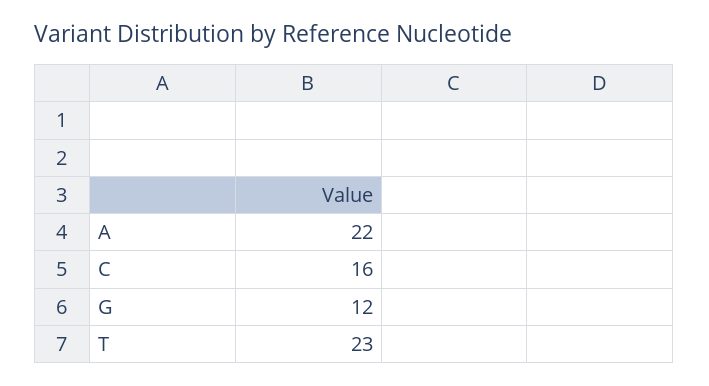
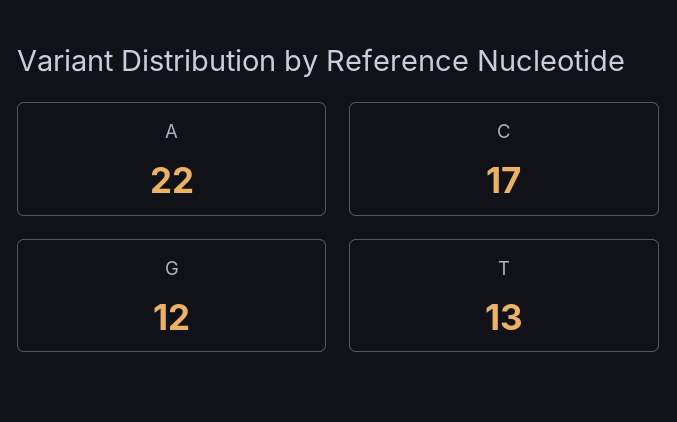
C: 16 -> 17
T: 23 -> 13

